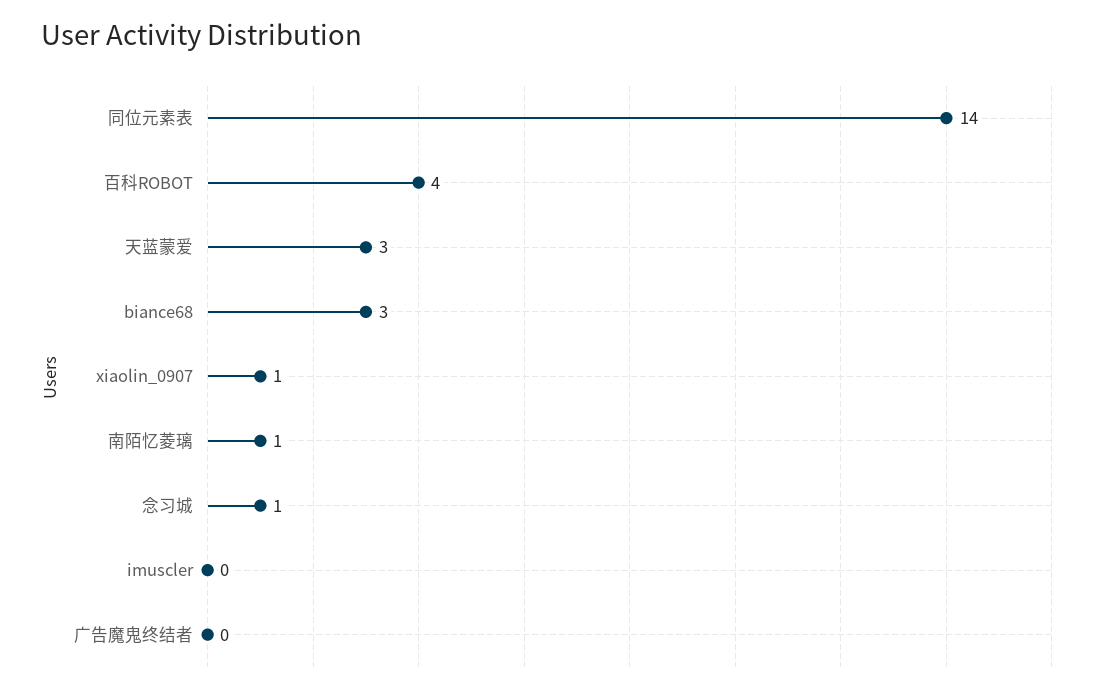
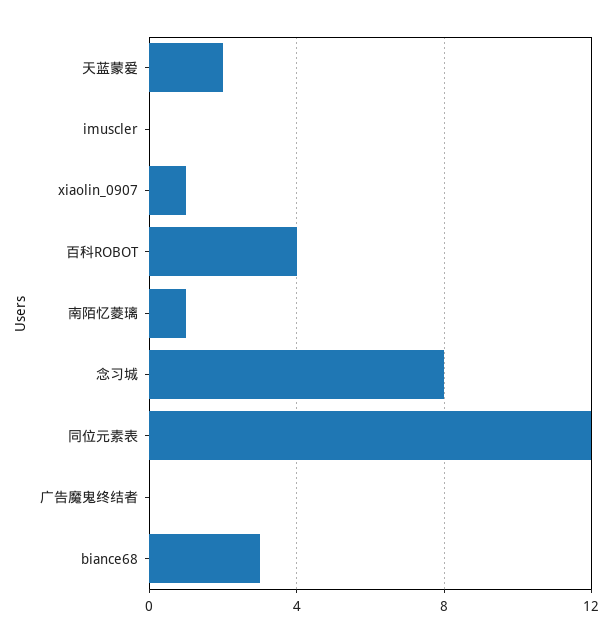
同位元素表: 14 -> 12
天蓝蒙爱: 3 -> 2
念习城: 1 -> 8

